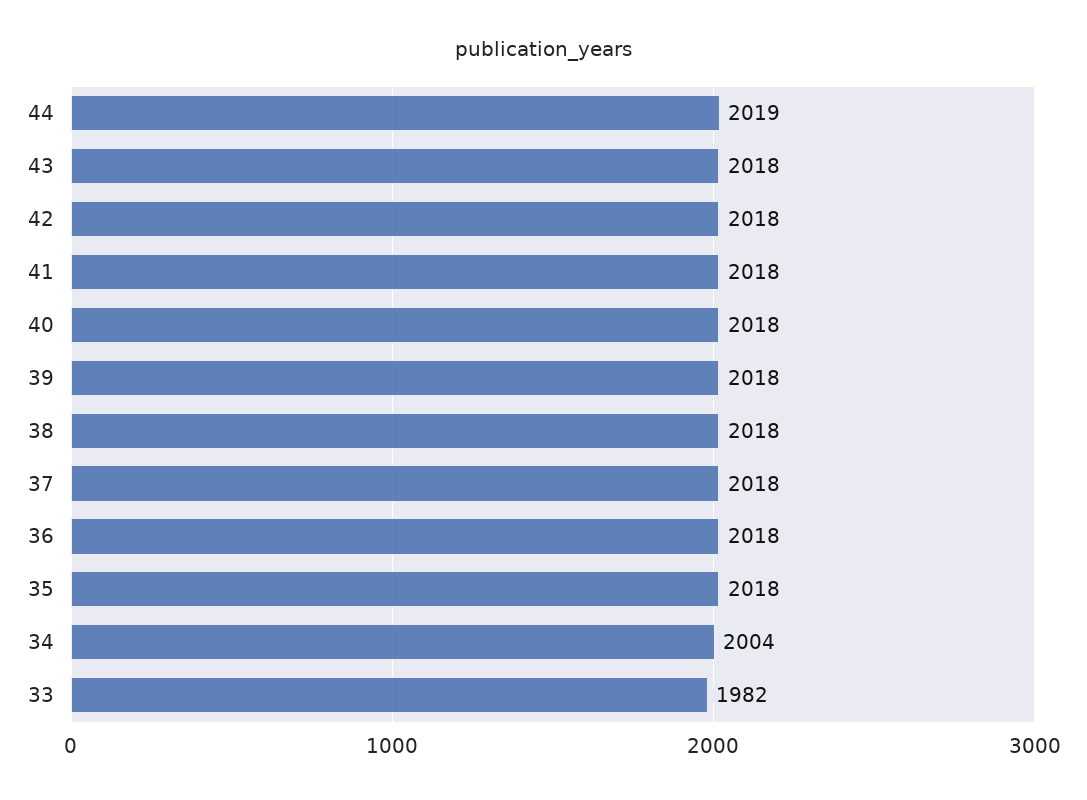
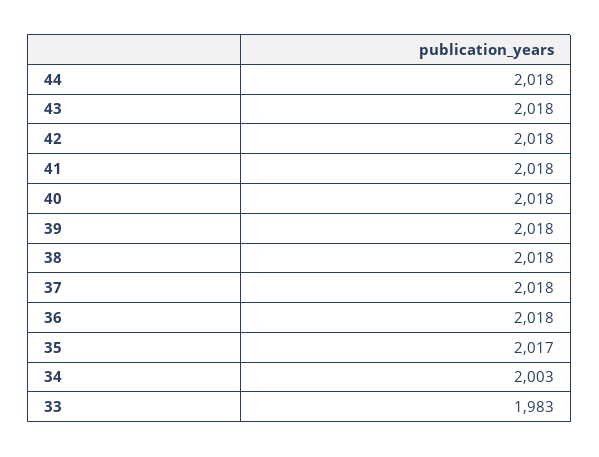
44: 2019 -> 2018
35: 2018 -> 2017
34: 2004 -> 2003
33: 1982 -> 1983

